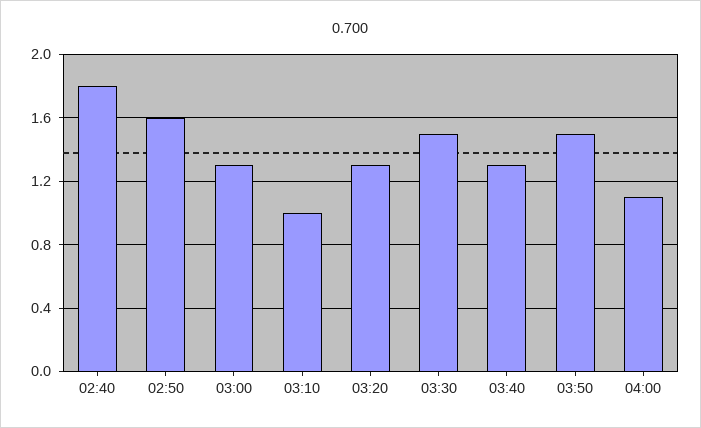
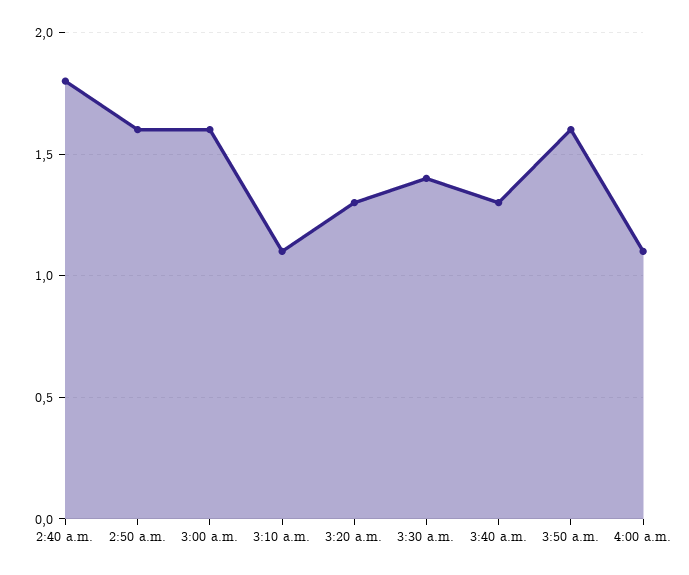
03:00: 1.3 -> 1.6
03:10: 1 -> 1.1
03:30: 1.5 -> 1.4
03:50: 1.5 -> 1.6

